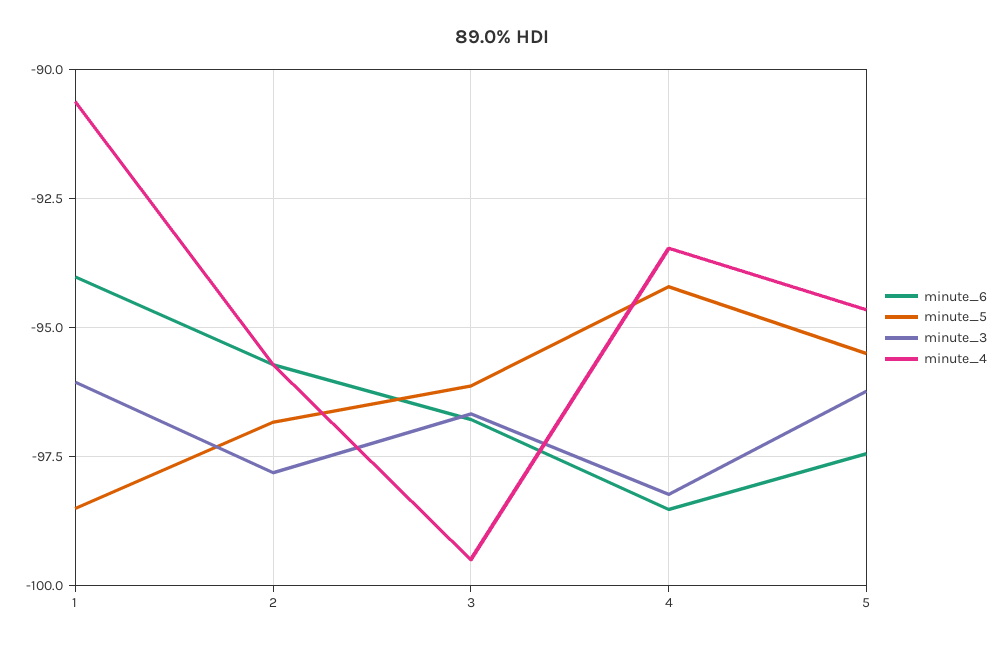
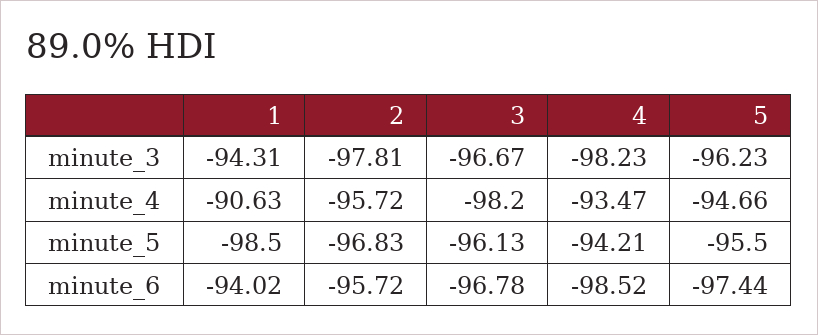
minute_3, 1: -96 -> -94.31
minute_4, 3: -99.5 -> -98.2

